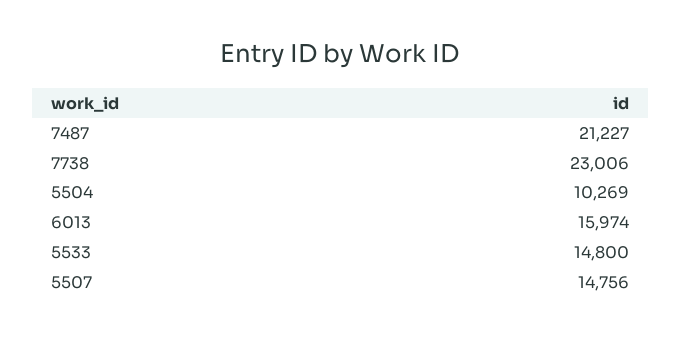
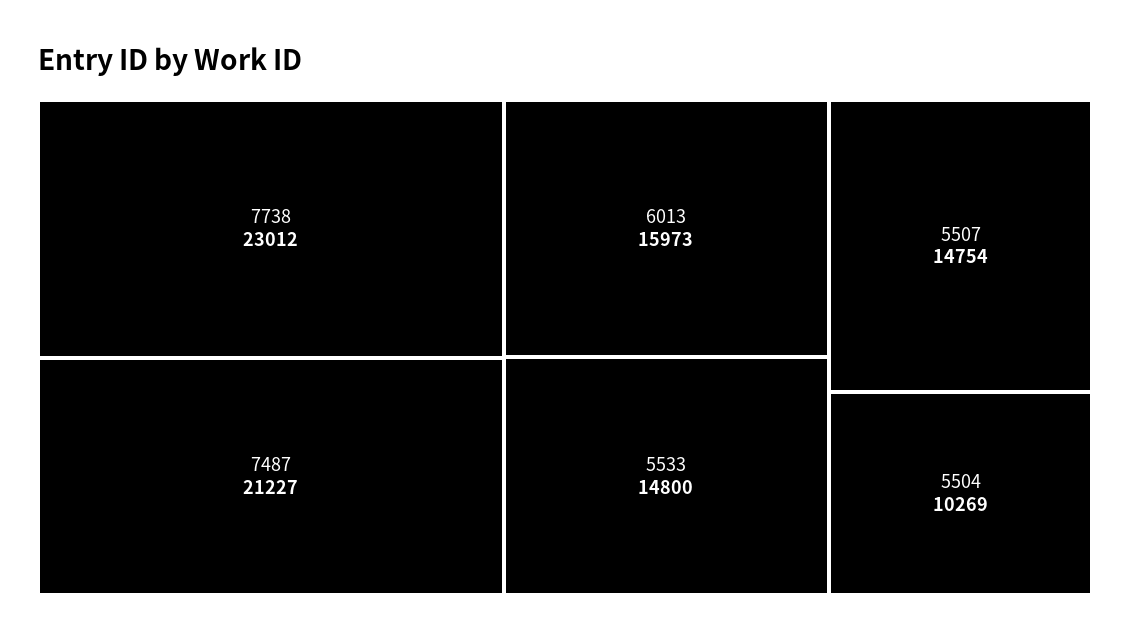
7738: 23006 -> 23012
6013: 15974 -> 15973
5507: 14756 -> 14754

